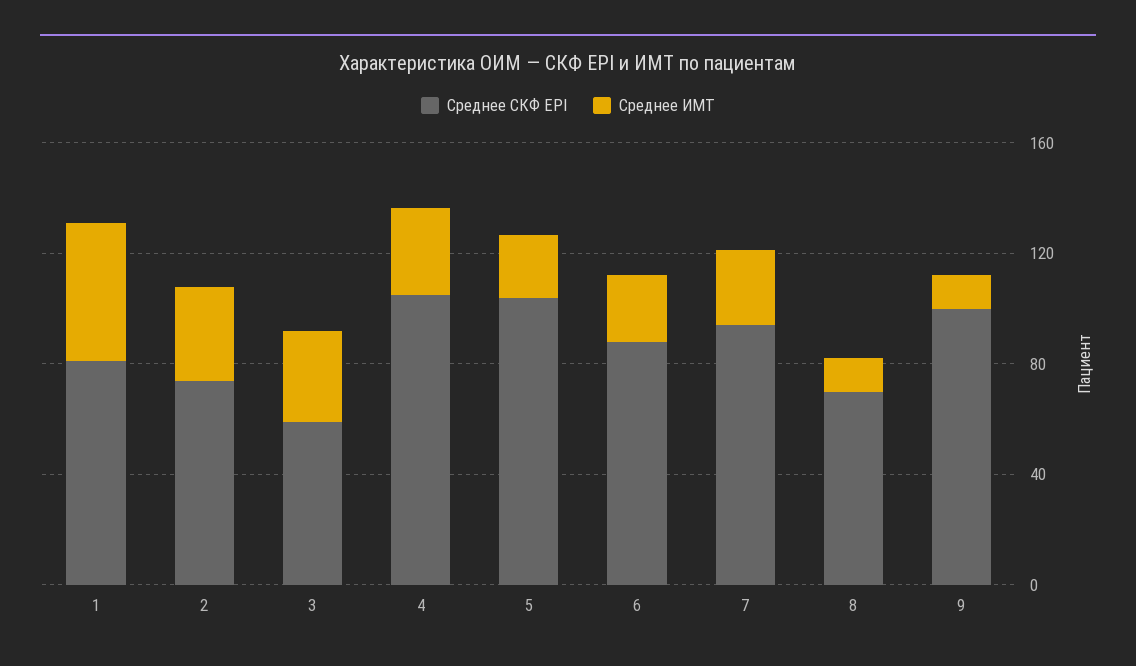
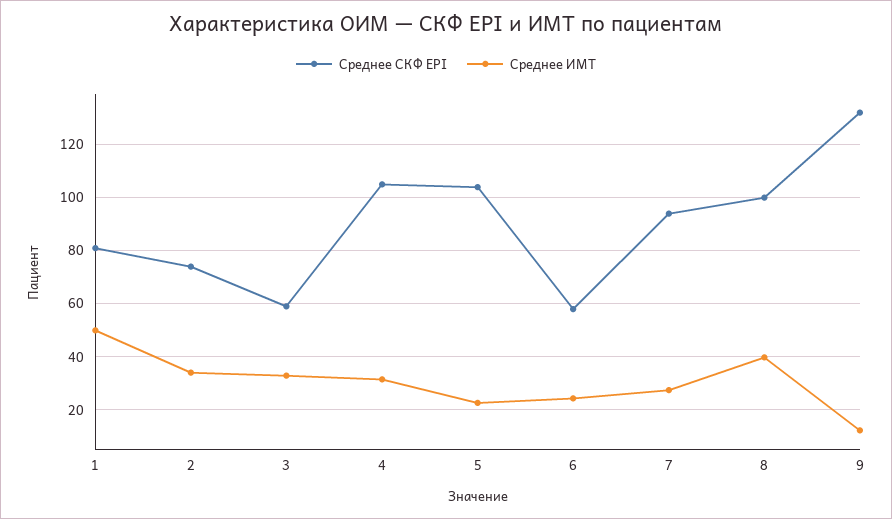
Среднее СКФ EPI, 6: 90 -> 57.5
Среднее СКФ EPI, 8: 70 -> 100
Среднее ИМТ, 8: 10 -> 40
Среднее СКФ EPI, 9: 100 -> 132.5

